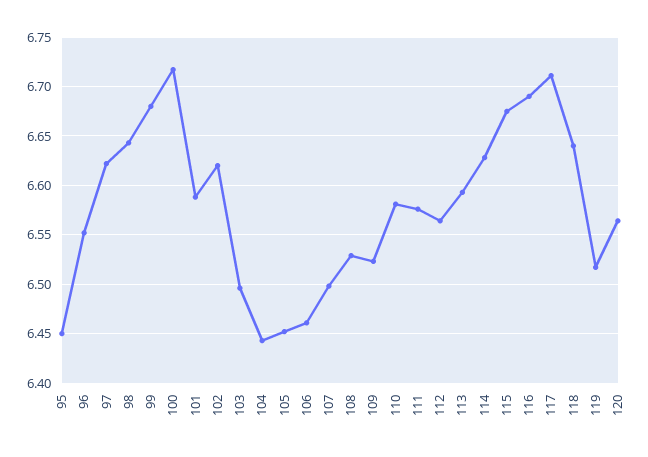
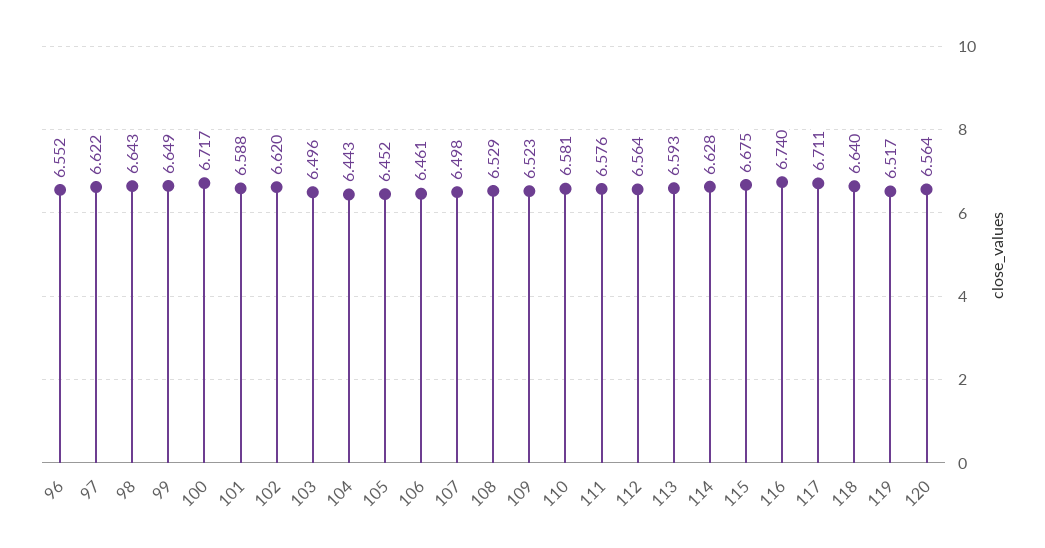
95: 6.45 -> none
99: 6.68 -> 6.649
116: 6.69 -> 6.74

